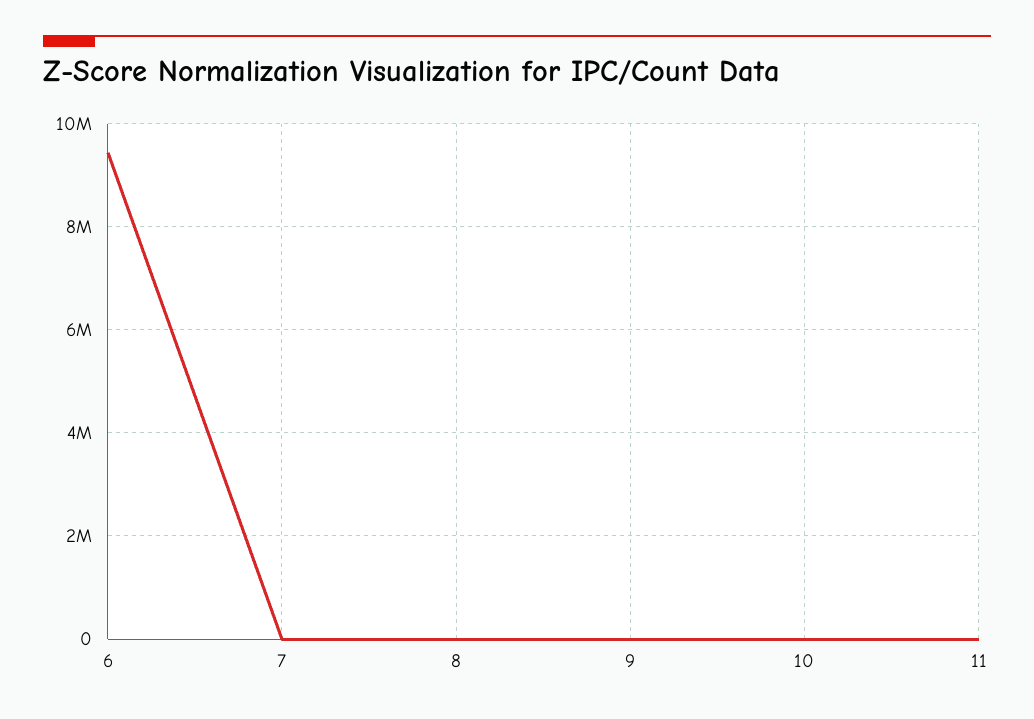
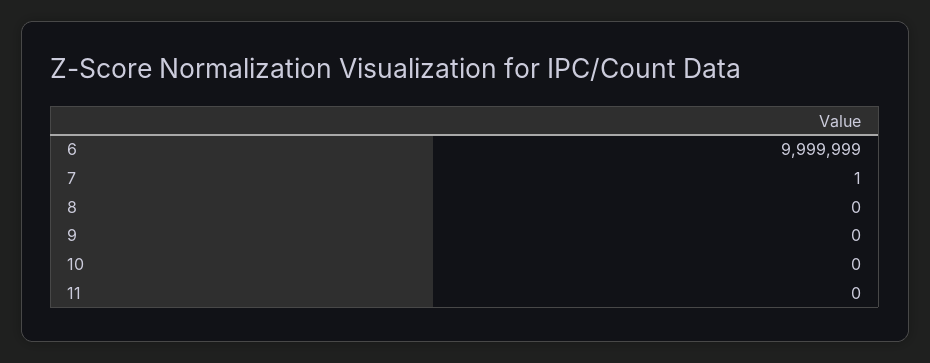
6: 9400000 -> 9999999

